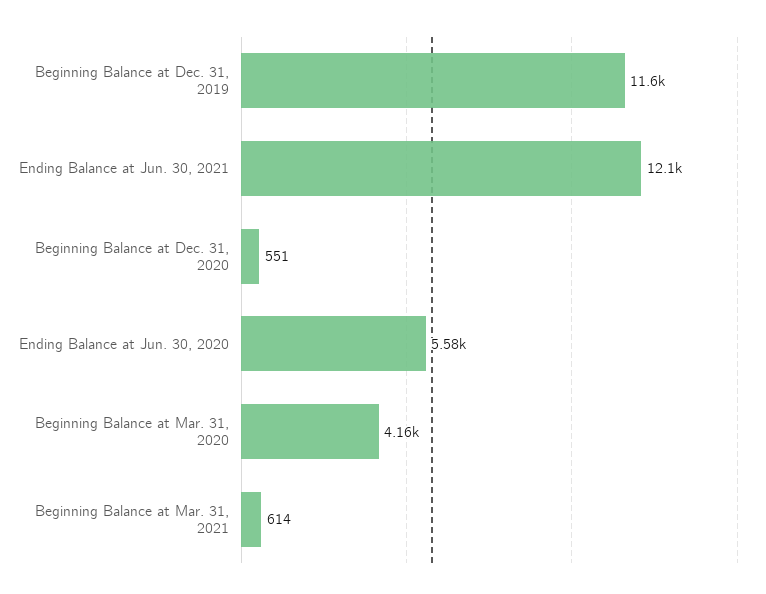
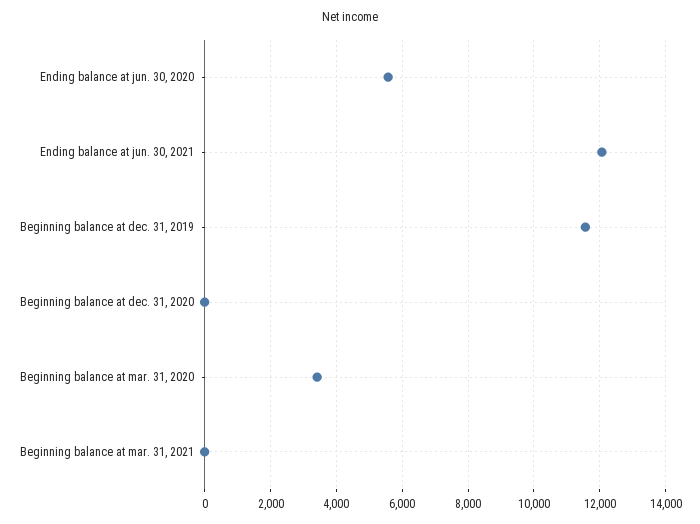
Beginning Balance at Dec. 31, 2020: 551 -> 0
Beginning Balance at Mar. 31, 2020: 4160 -> 3400
Beginning Balance at Mar. 31, 2021: 614 -> 0

